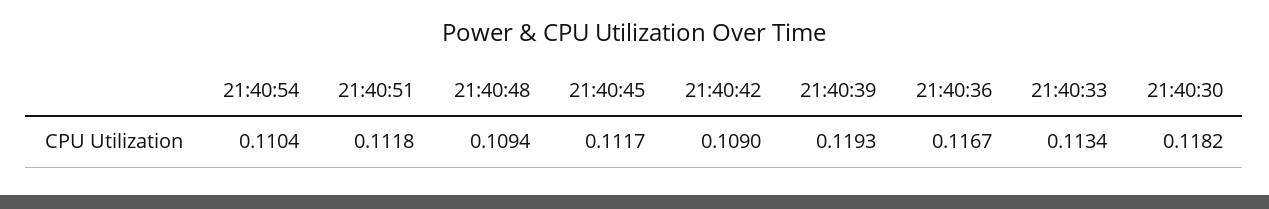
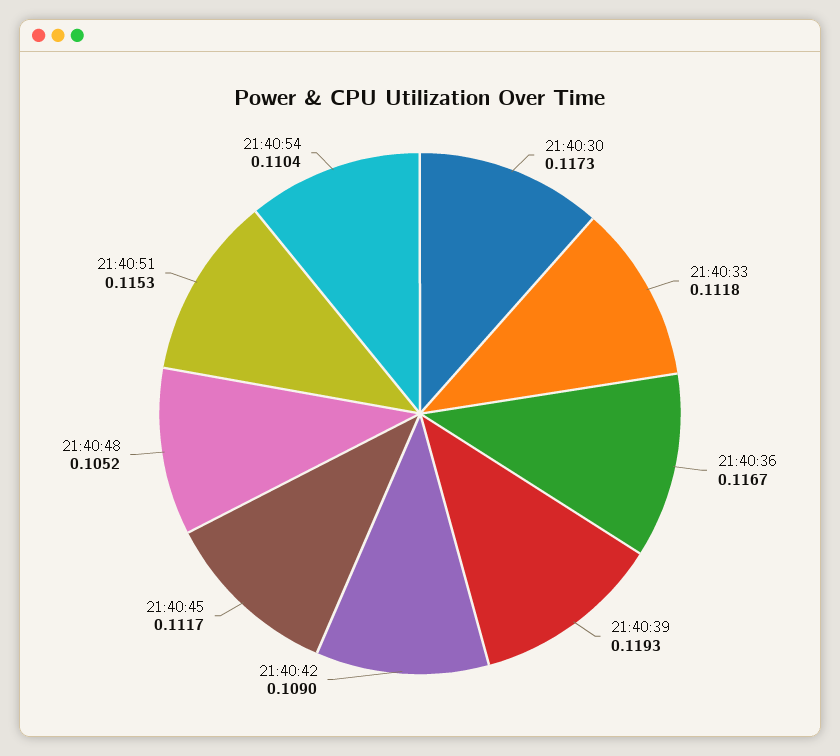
21:40:51: 0.1118 -> 0.1153
21:40:48: 0.1094 -> 0.1052
21:40:33: 0.1134 -> 0.1118
21:40:30: 0.1182 -> 0.1173

